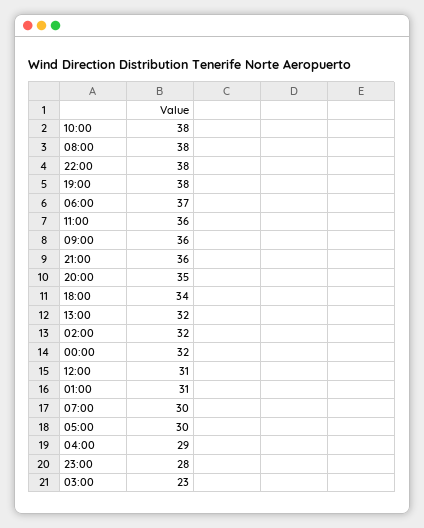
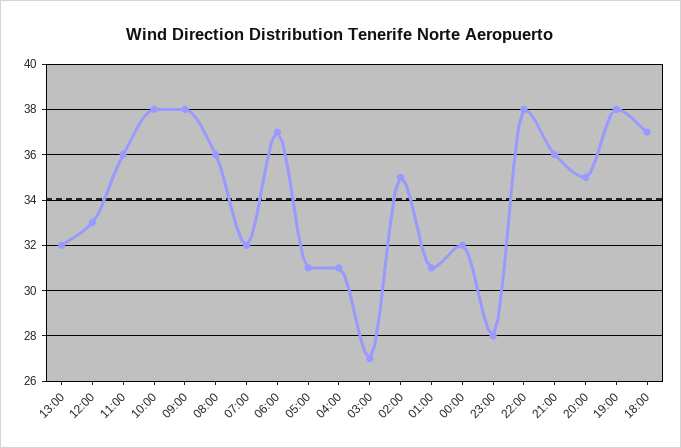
08:00: 38 -> 36
09:00: 36 -> 38
18:00: 34 -> 37
02:00: 32 -> 35
12:00: 31 -> 33
07:00: 30 -> 32
05:00: 30 -> 31
04:00: 29 -> 31
03:00: 23 -> 27

